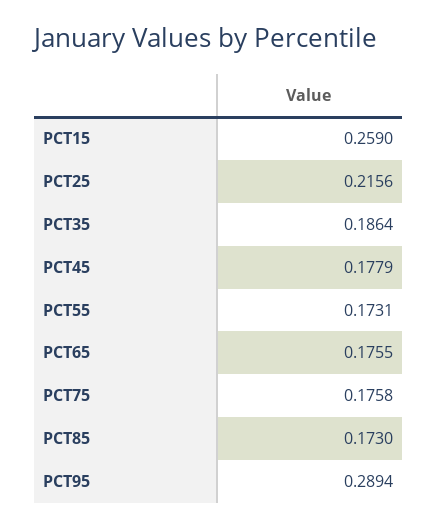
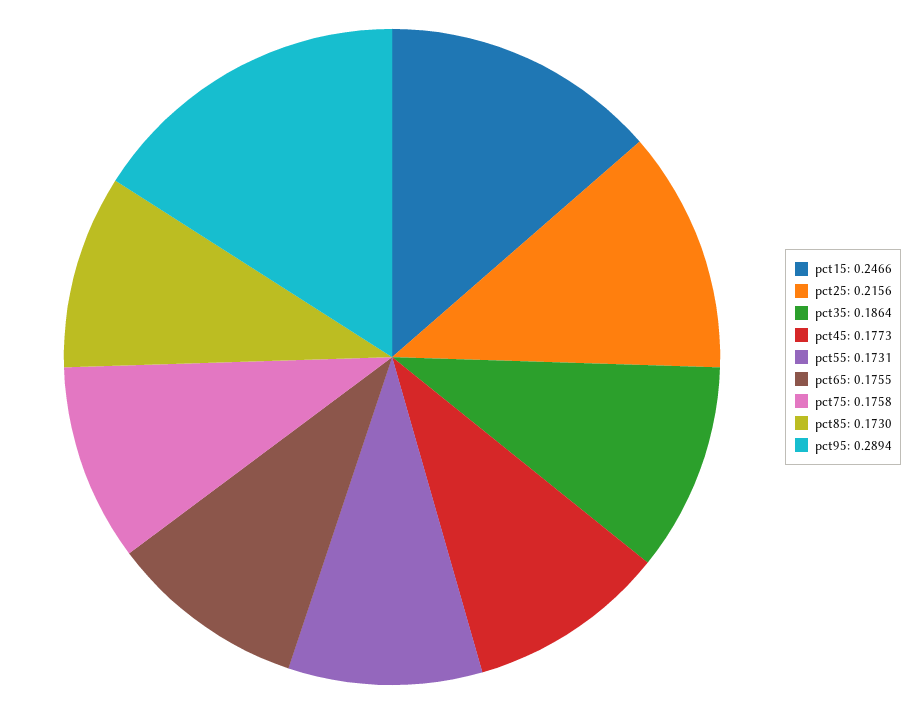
PCT15: 0.259 -> 0.2466
PCT45: 0.1779 -> 0.1773

